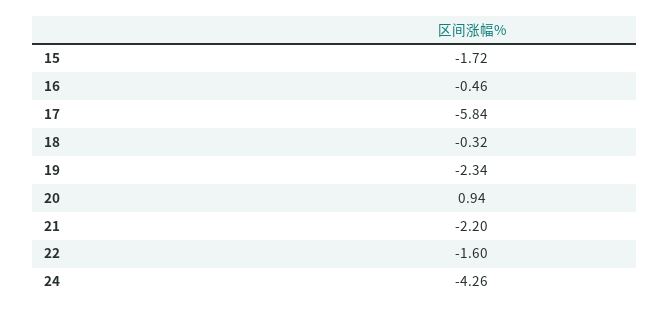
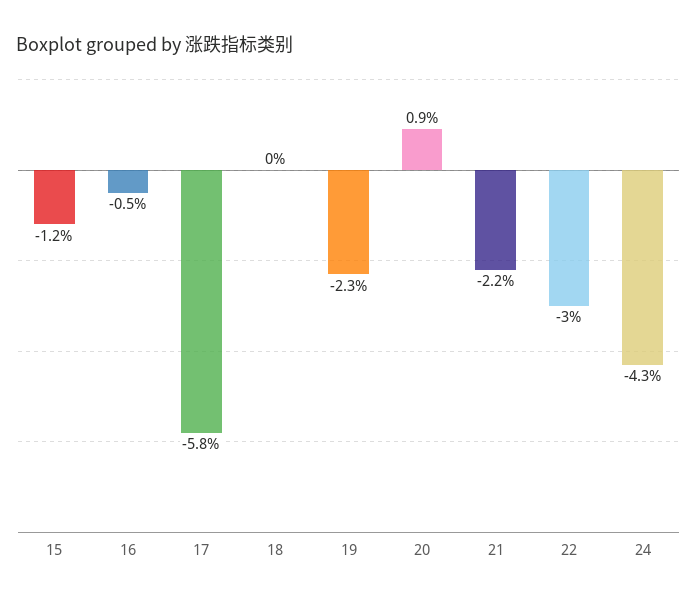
15: -1.72 -> -1.2
18: -0.32 -> 0
22: -1.6 -> -3

